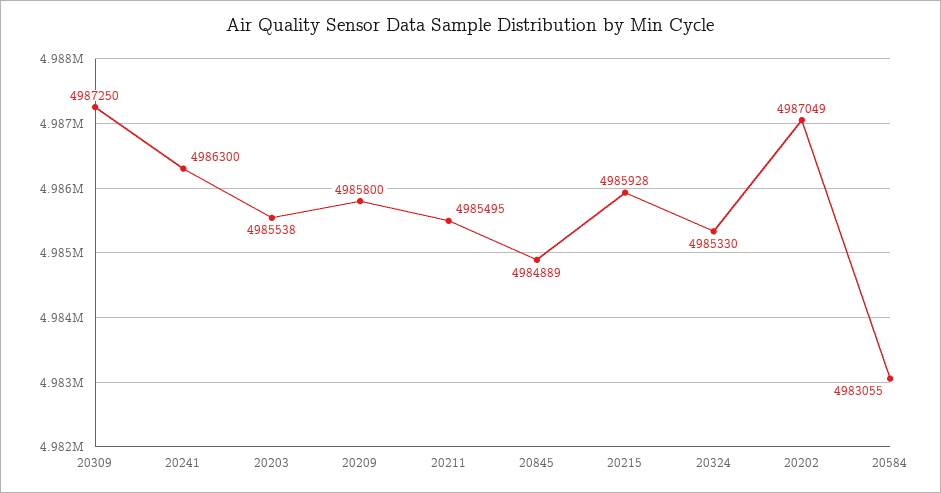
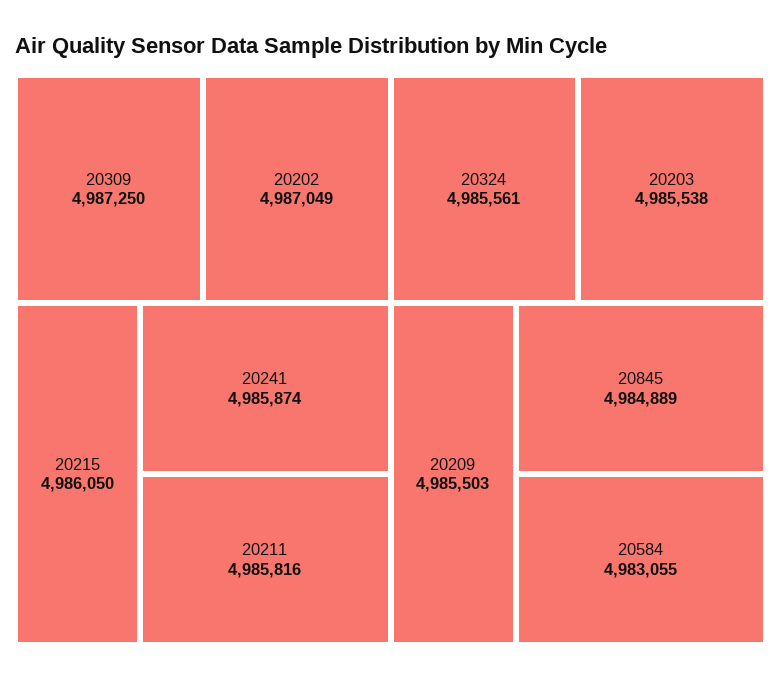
20241: 4986300 -> 4985874
20209: 4985800 -> 4985503
20211: 4985495 -> 4985816
20215: 4985928 -> 4986050
20324: 4985330 -> 4985561

